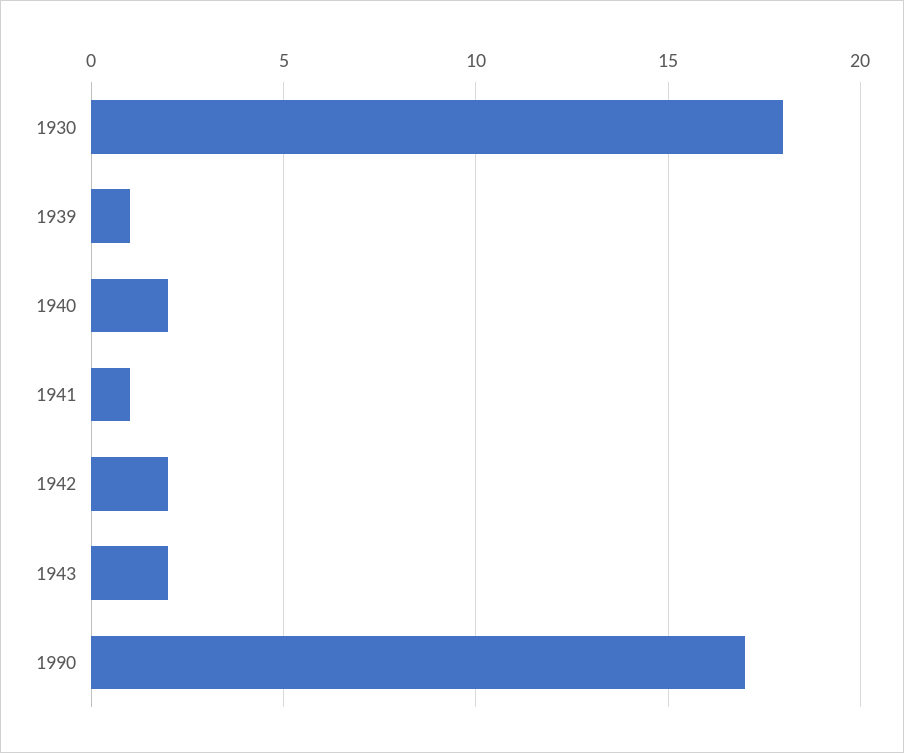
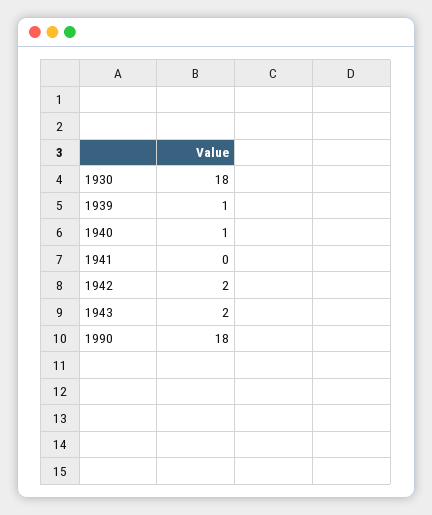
1940: 2 -> 1
1941: 1 -> 0
1990: 17 -> 18

